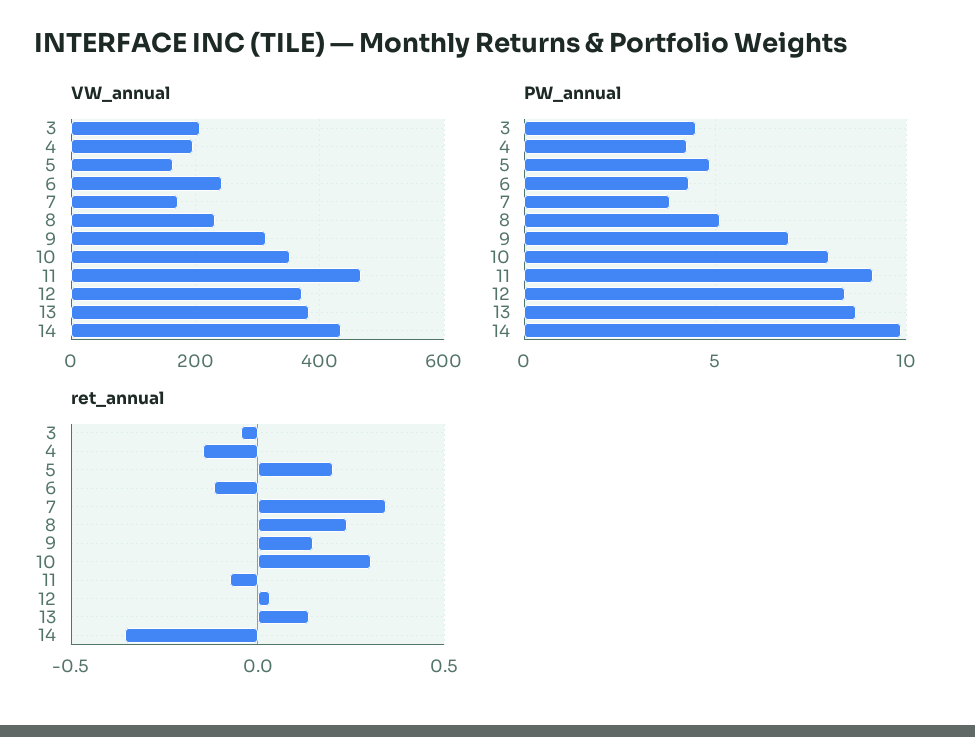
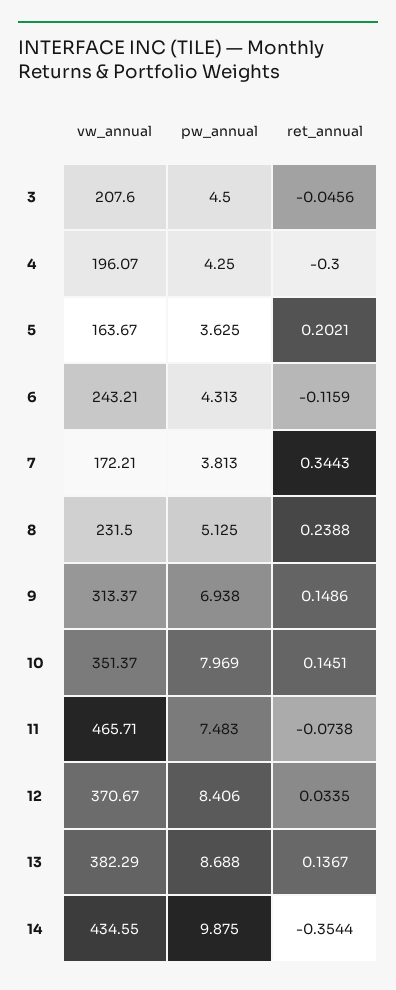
PW_annual, 5: 5 -> 3.625
PW_annual, 11: 9 -> 7.483
ret_annual, 4: -0.15 -> -0.3
ret_annual, 10: 0.3 -> 0.1451

